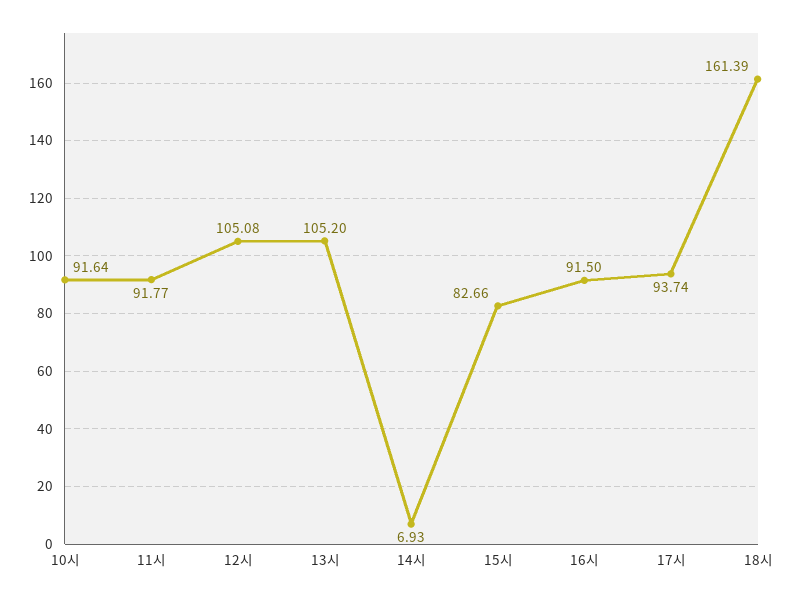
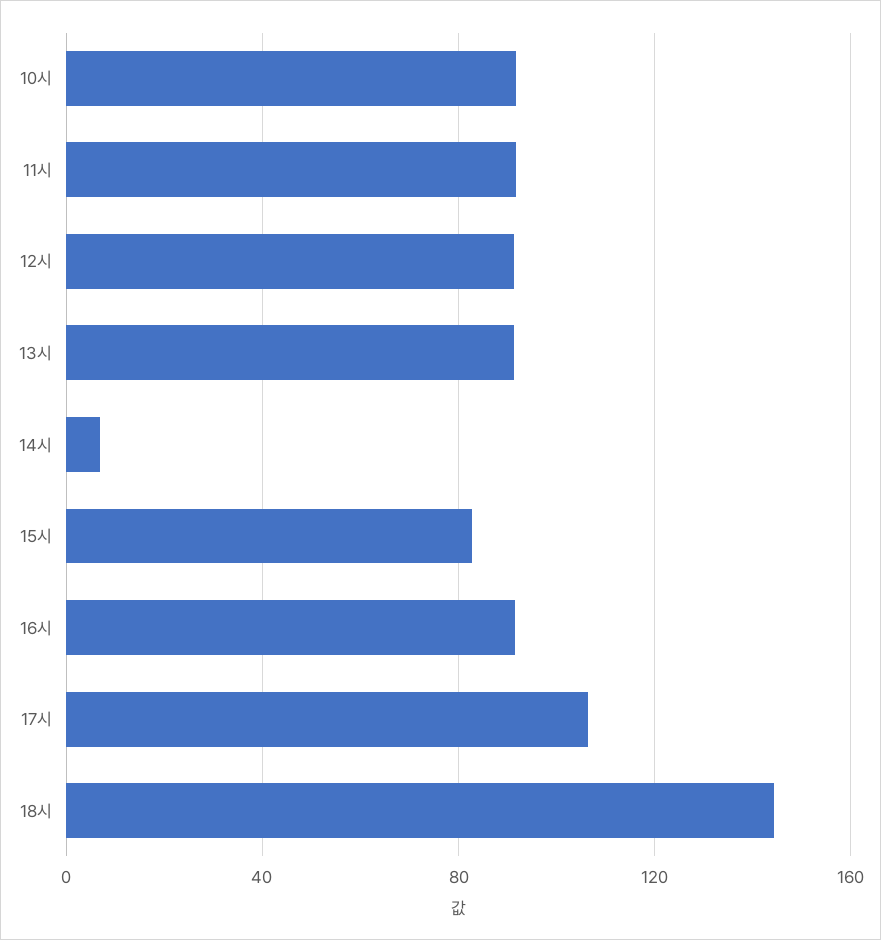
12시: 105.08 -> 90
13시: 105.2 -> 90
17시: 93.74 -> 105
18시: 161.39 -> 145

